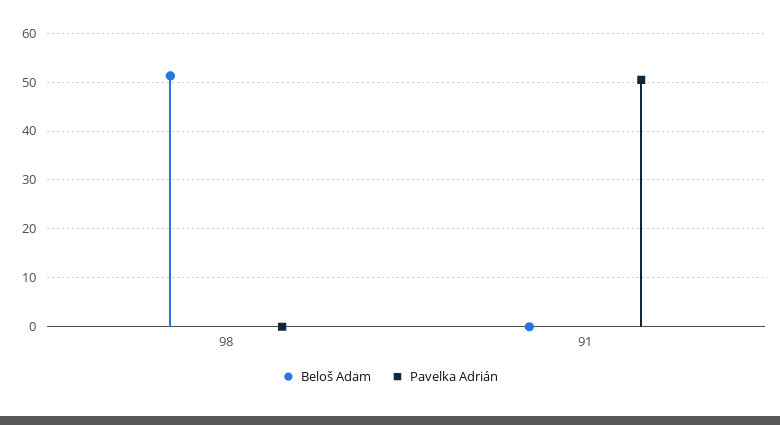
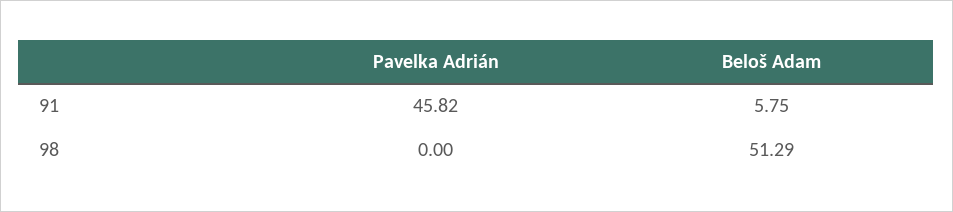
Beloš Adam, 91: 0 -> 5.75
Pavelka Adrián, 91: 50 -> 45.82

